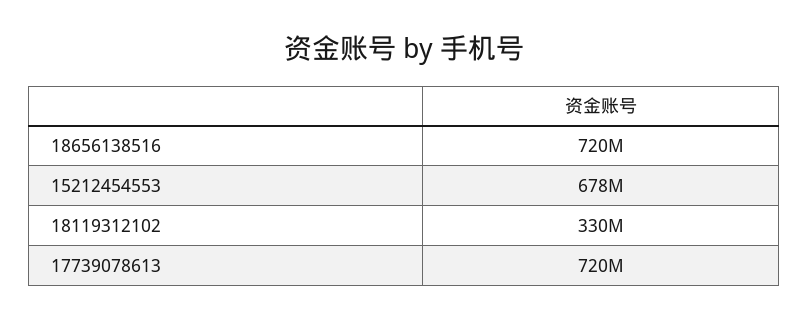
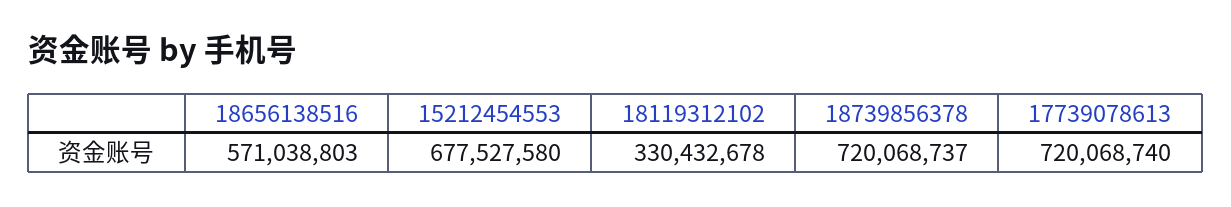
18656138516: 720000000 -> 571038803
18739856378: none -> 720068737

